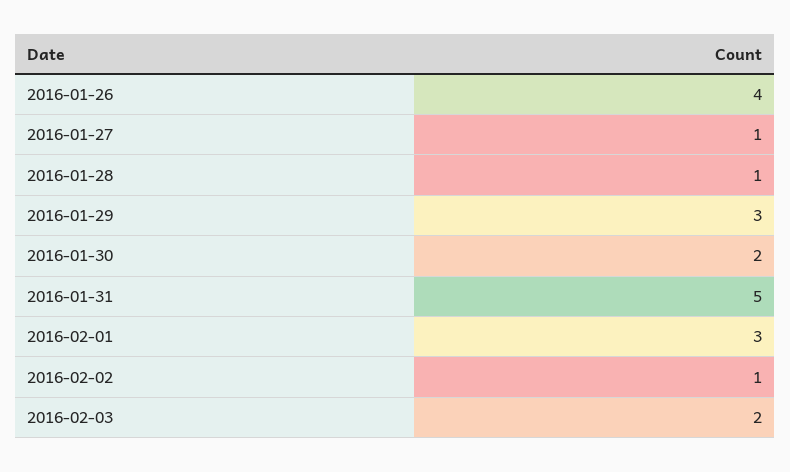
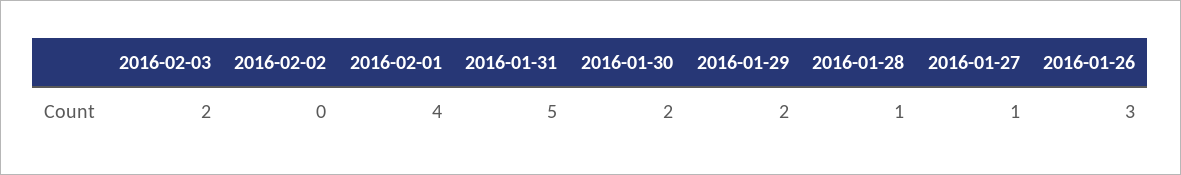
2016-01-26: 4 -> 3
2016-01-29: 3 -> 2
2016-02-01: 3 -> 4
2016-02-02: 1 -> 0

